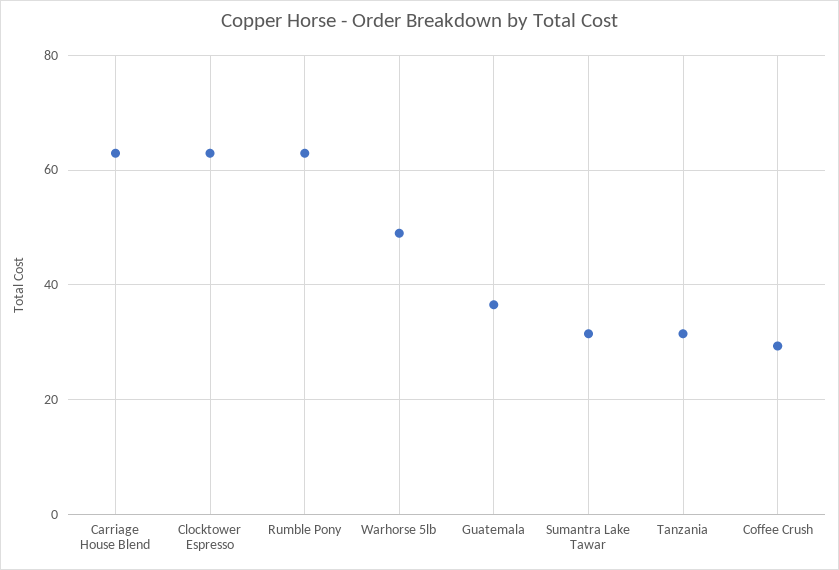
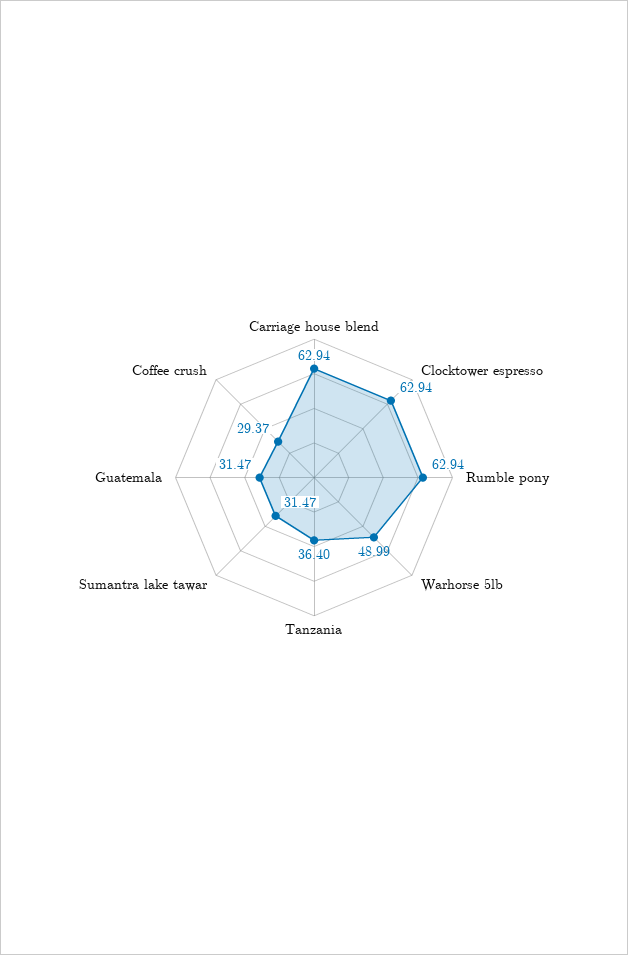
Guatemala: 36 -> 31.47
Tanzania: 32 -> 36.4

